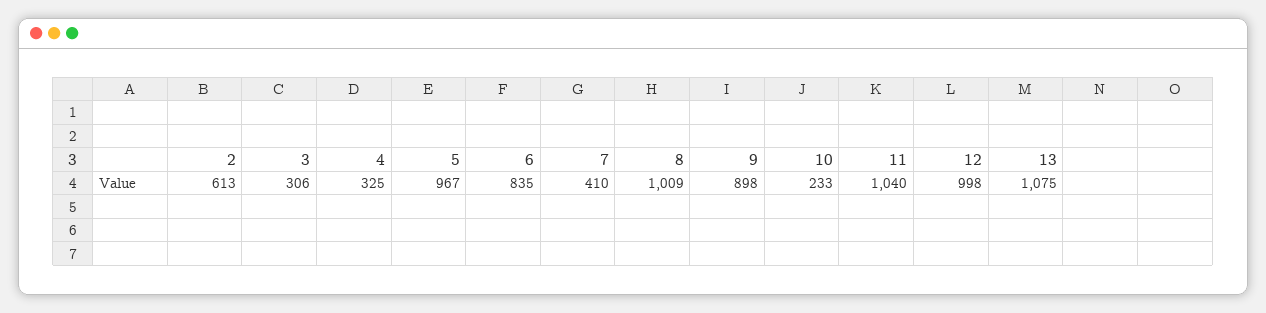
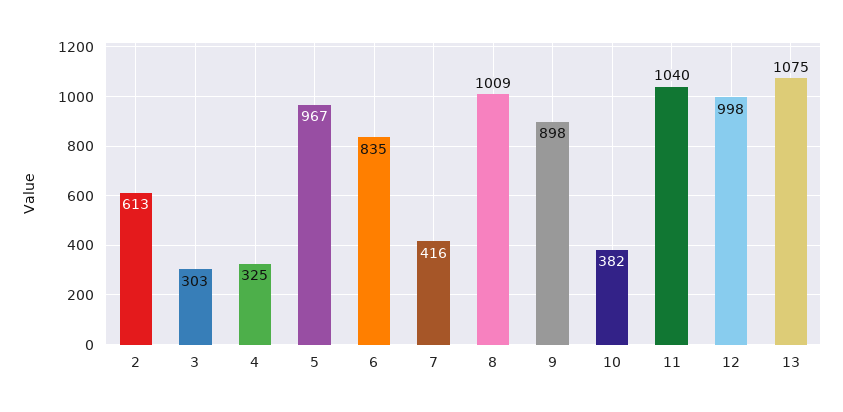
3: 306 -> 303
7: 410 -> 416
10: 233 -> 382

